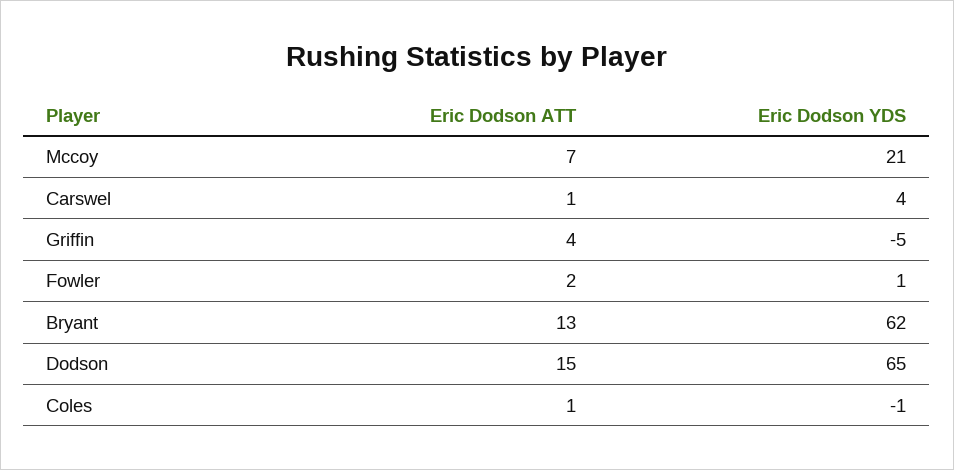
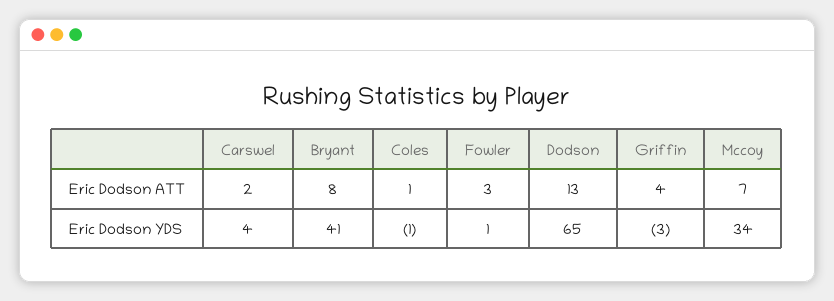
Eric Dodson YDS, Mccoy: 21 -> 34
Eric Dodson ATT, Carswel: 1 -> 2
Eric Dodson YDS, Griffin: -5 -> -3
Eric Dodson ATT, Fowler: 2 -> 3
Eric Dodson ATT, Bryant: 13 -> 8
Eric Dodson YDS, Bryant: 62 -> 41
Eric Dodson ATT, Dodson: 15 -> 13

